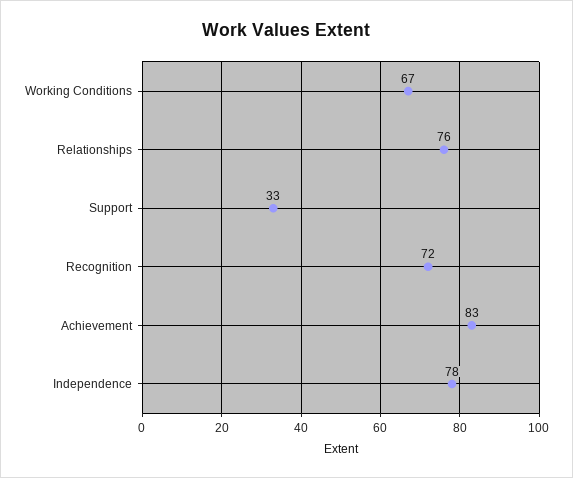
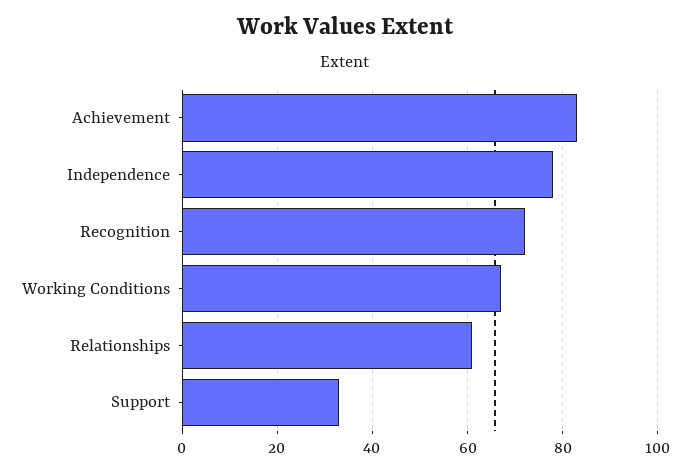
Relationships: 76 -> 60

